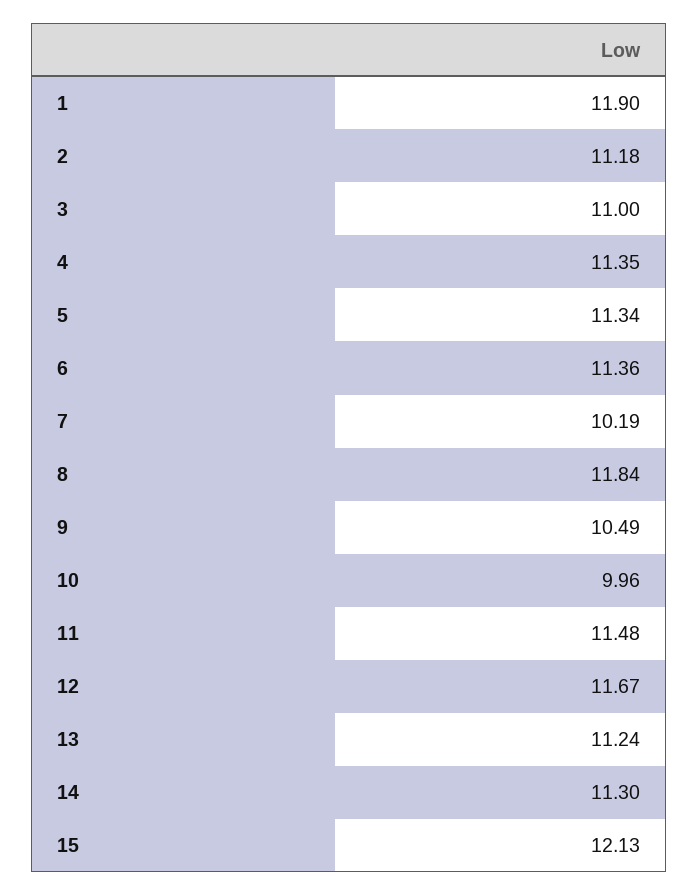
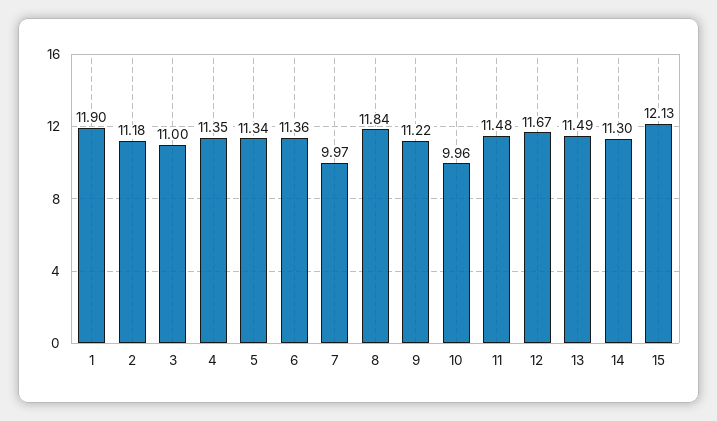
7: 10.19 -> 9.97
9: 10.49 -> 11.22
13: 11.24 -> 11.49

